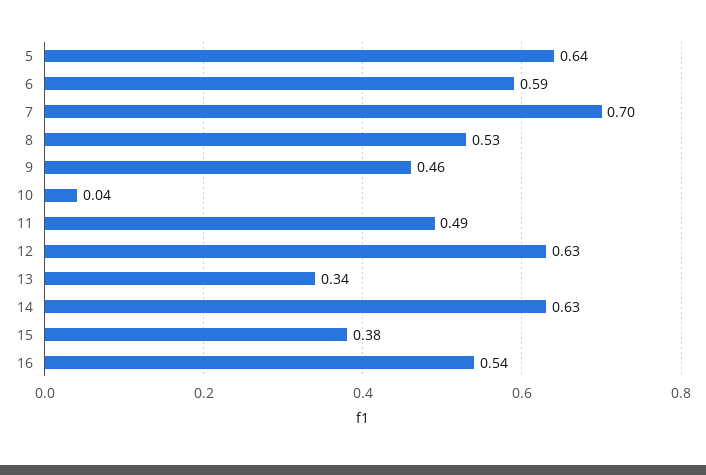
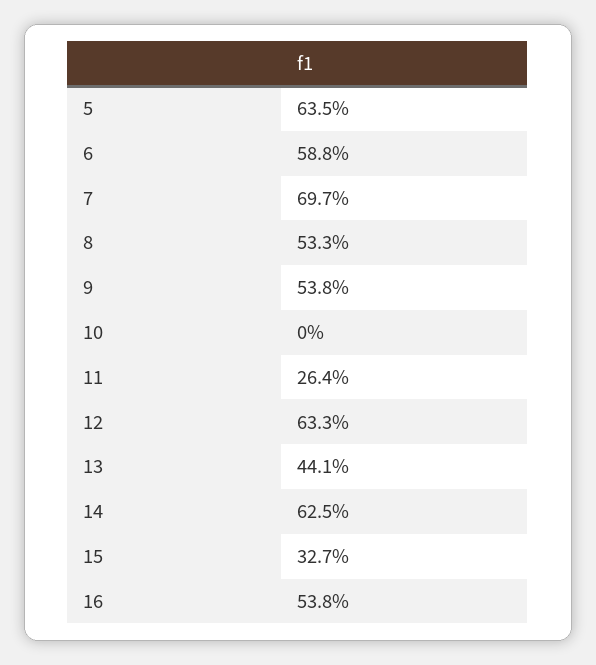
9: 0.46 -> 0.538
10: 0.04 -> 0
11: 0.49 -> 0.264
13: 0.34 -> 0.441
15: 0.38 -> 0.327

